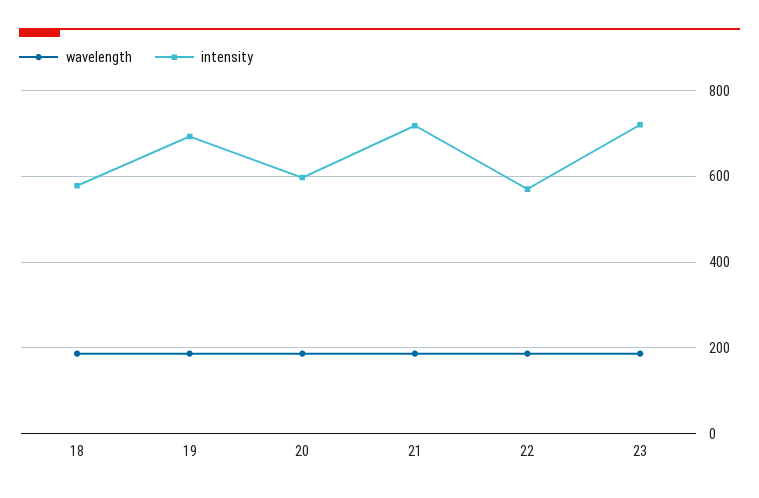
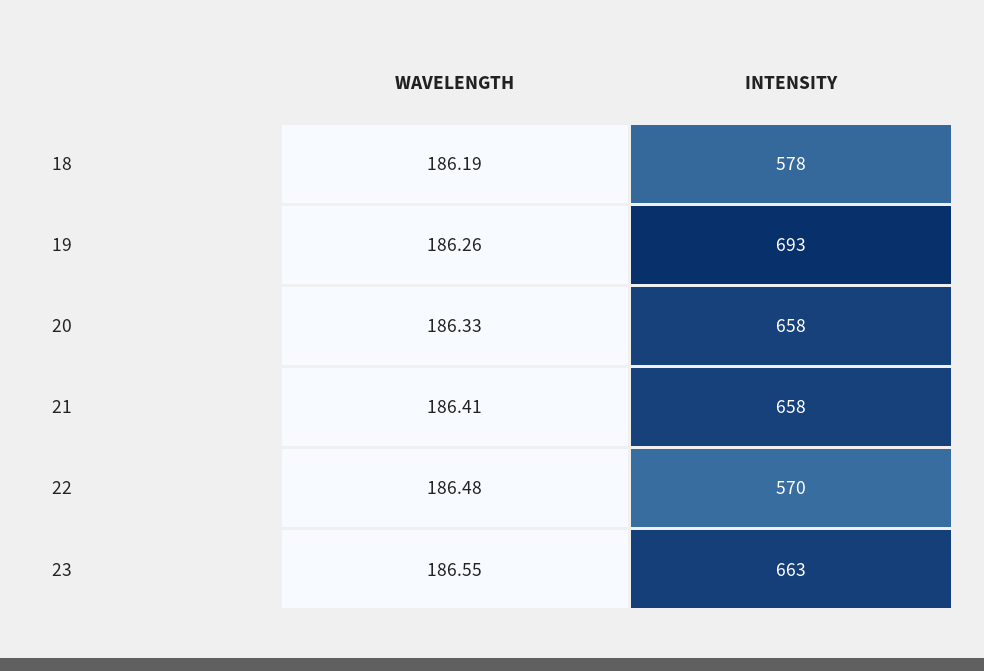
intensity, 20: 600 -> 658
intensity, 21: 720 -> 658
intensity, 23: 720 -> 663

